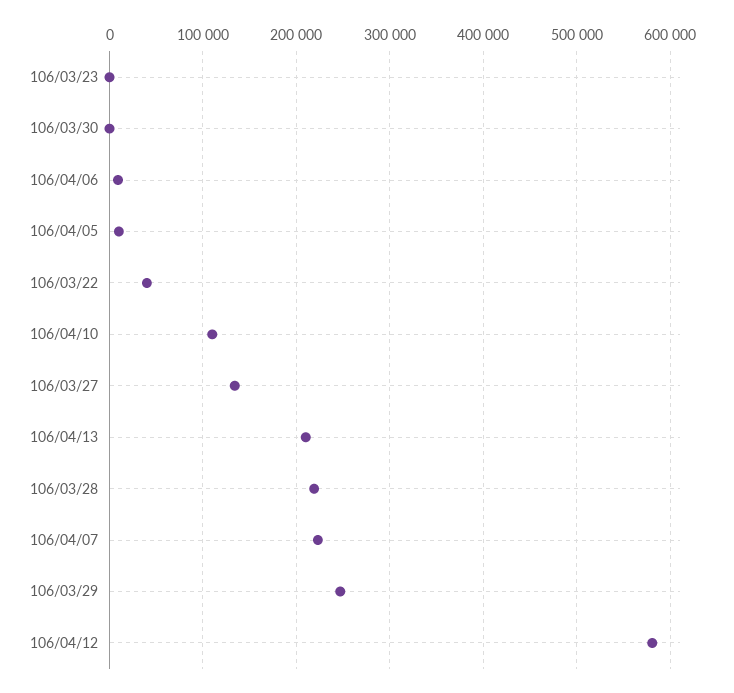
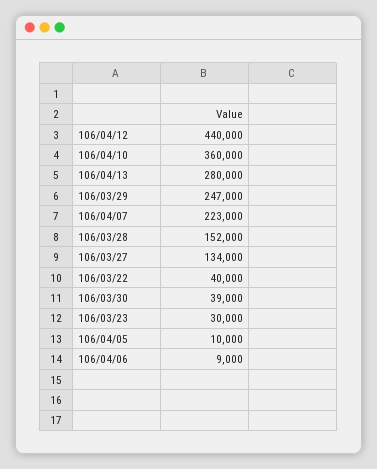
106/03/23: 0 -> 30000
106/03/30: 0 -> 39000
106/04/10: 110000 -> 360000
106/04/13: 210000 -> 280000
106/03/28: 220000 -> 152000
106/04/12: 580000 -> 440000

